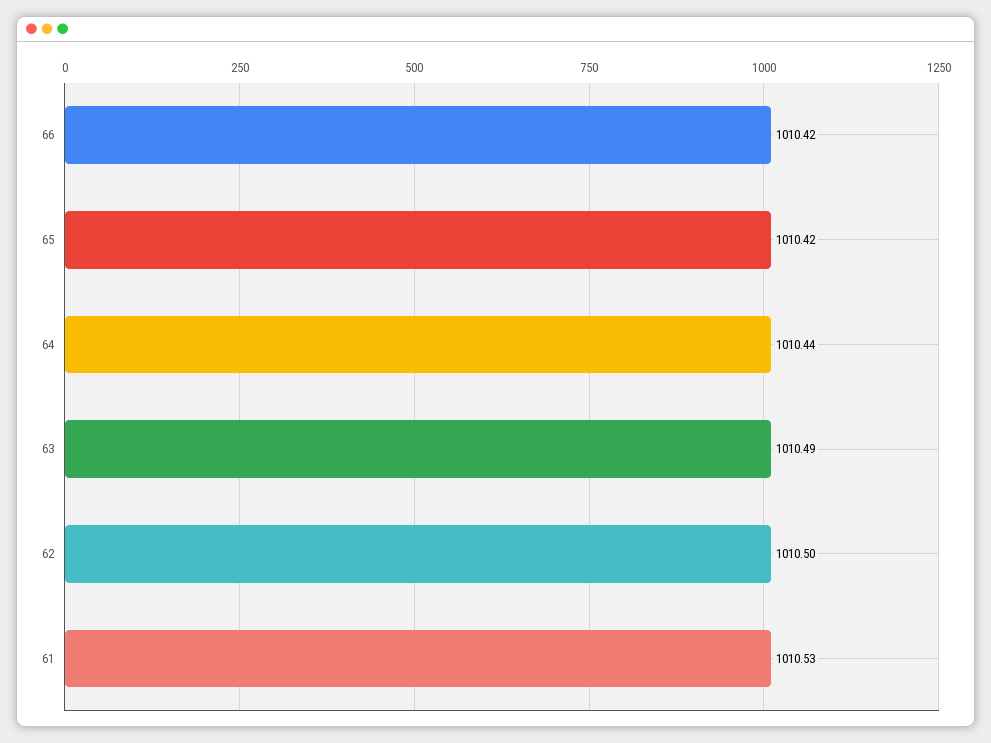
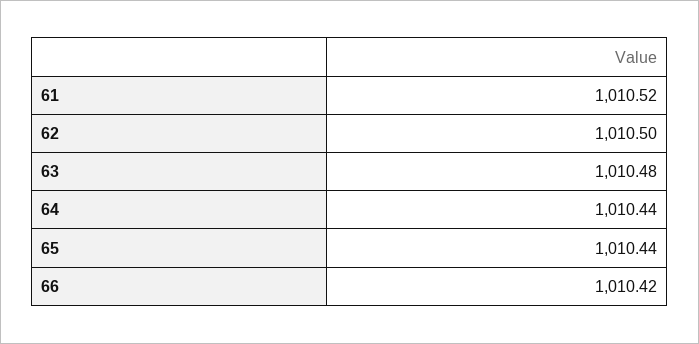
65: 1010.42 -> 1010.44
63: 1010.49 -> 1010.48
61: 1010.53 -> 1010.52

